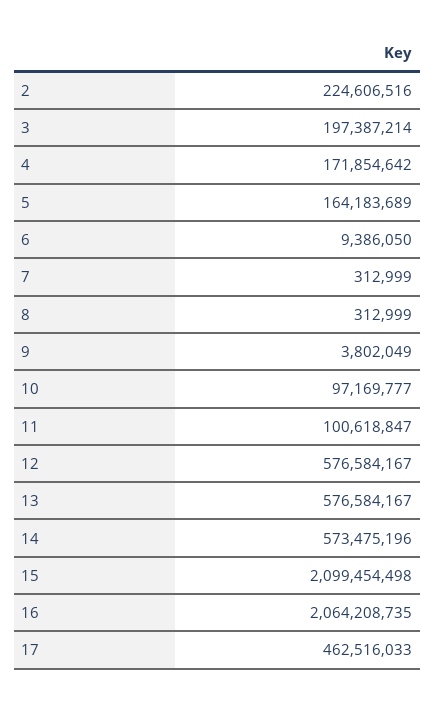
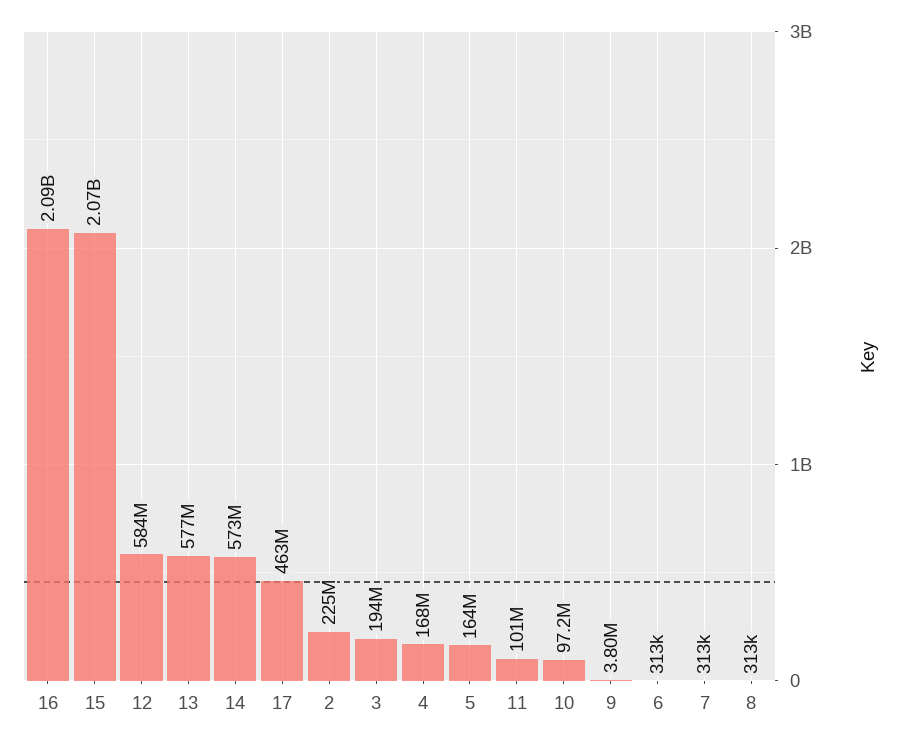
3: 197387214 -> 194000000
4: 171854642 -> 168000000
6: 9386050 -> 313000
12: 576584167 -> 584000000
15: 2099454498 -> 2070000000
16: 2064208735 -> 2090000000

